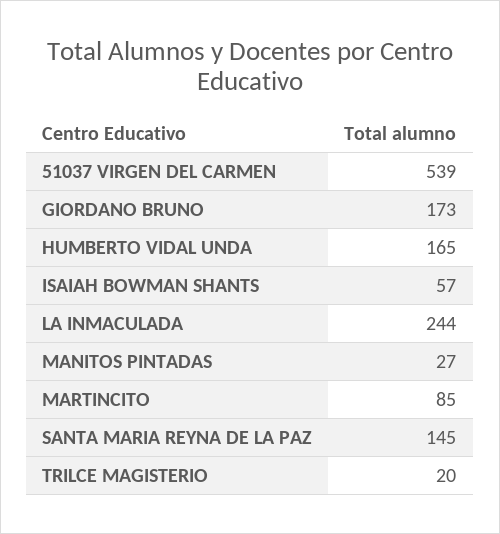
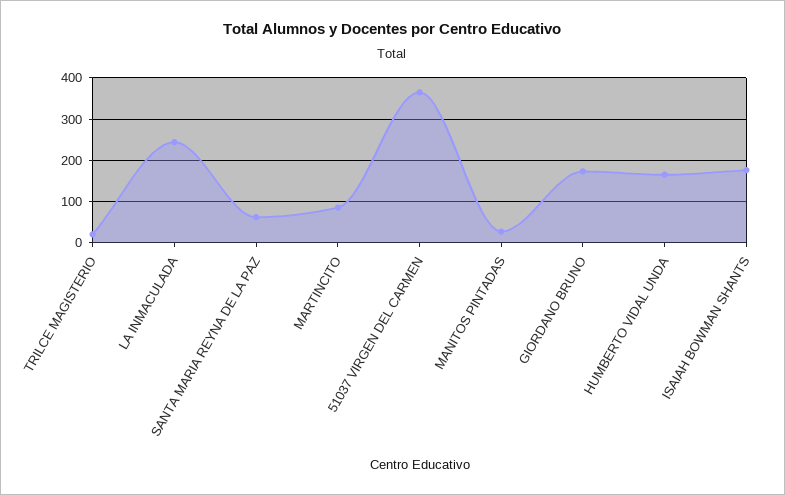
51037 VIRGEN DEL CARMEN: 539 -> 360
ISAIAH BOWMAN SHANTS: 57 -> 180
SANTA MARIA REYNA DE LA PAZ: 145 -> 60

